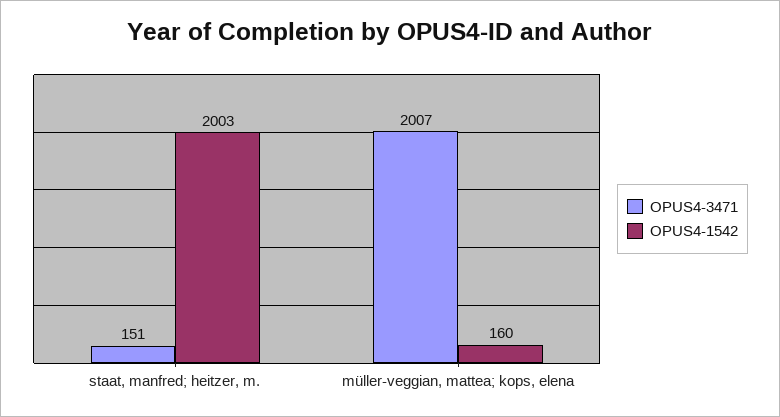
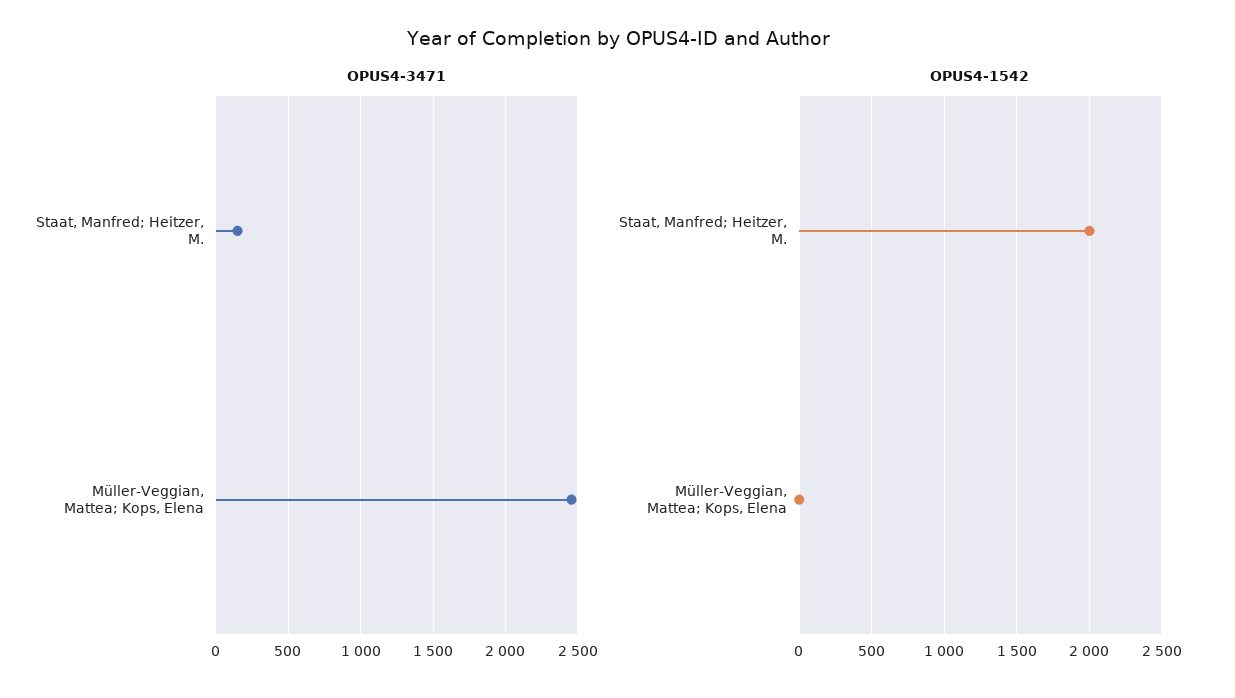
OPUS4-3471, müller-veggian, mattea; kops, elena: 2007 -> 2450
OPUS4-1542, müller-veggian, mattea; kops, elena: 160 -> 0

